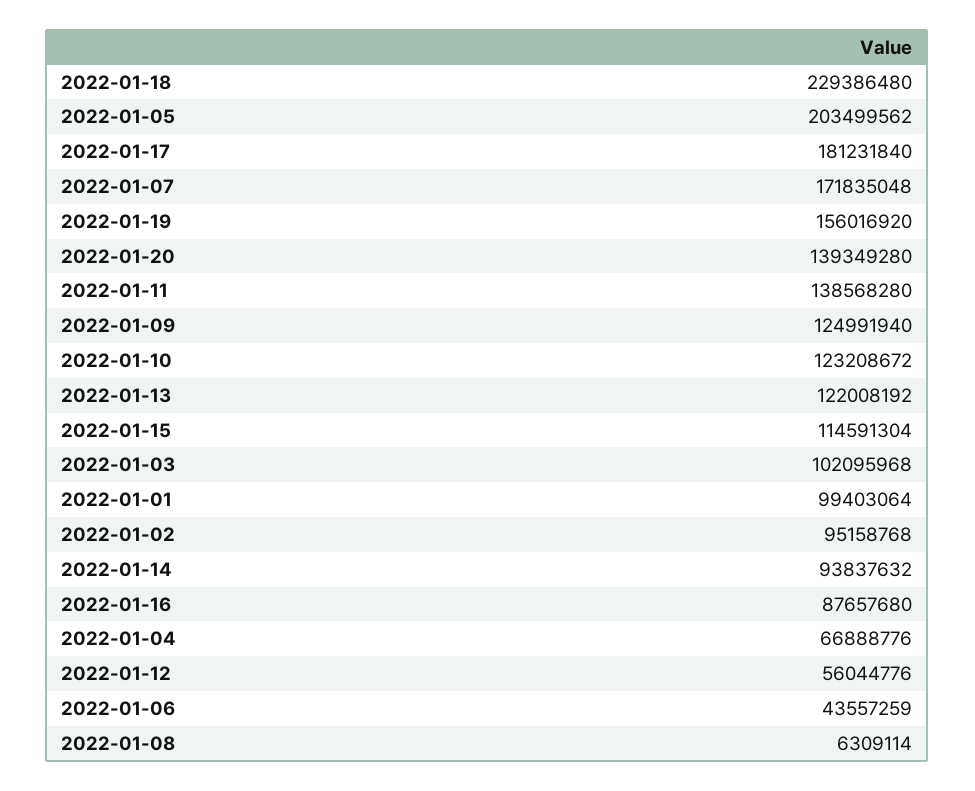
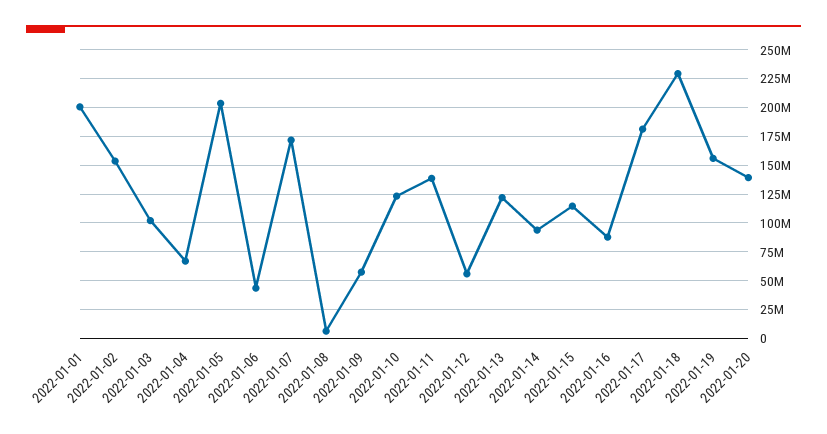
2022-01-09: 124991940 -> 50000000
2022-01-01: 99403064 -> 200000000
2022-01-02: 95158768 -> 150000000

